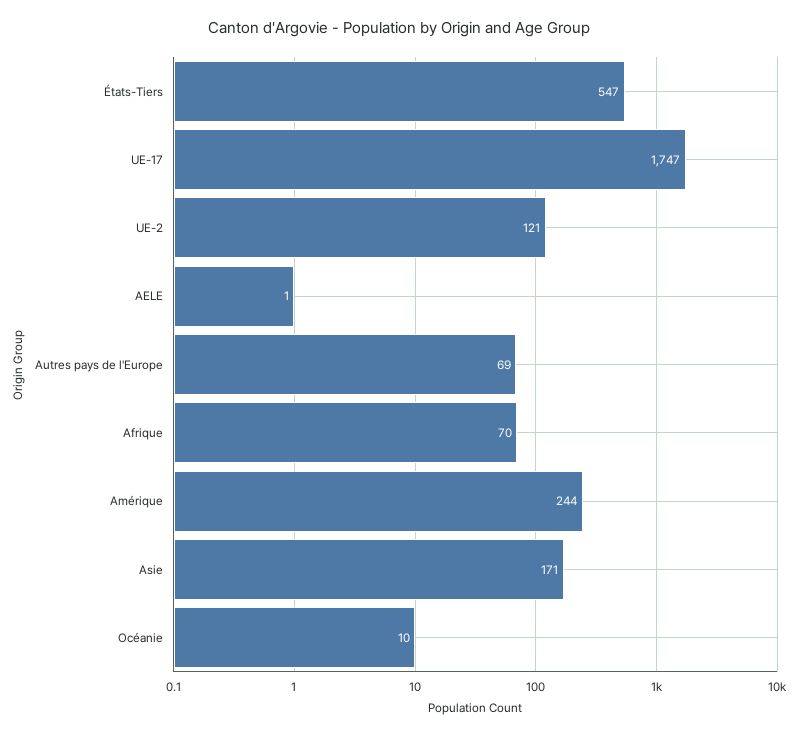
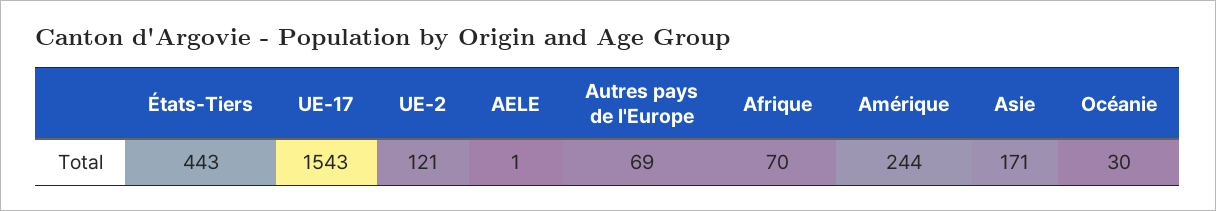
États-Tiers: 547 -> 443
UE-17: 1747 -> 1543
Océanie: 10 -> 30

